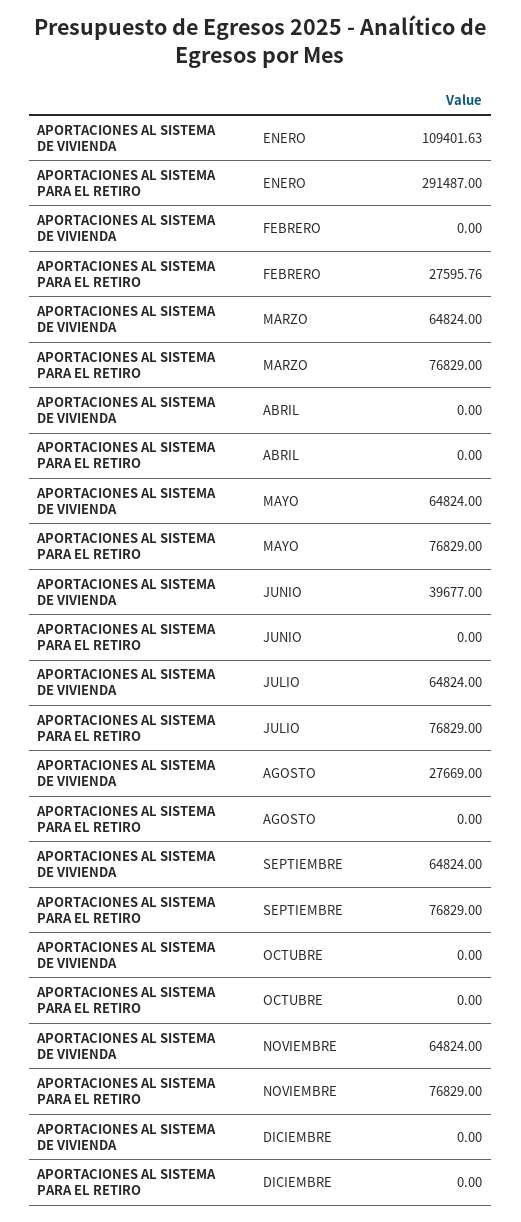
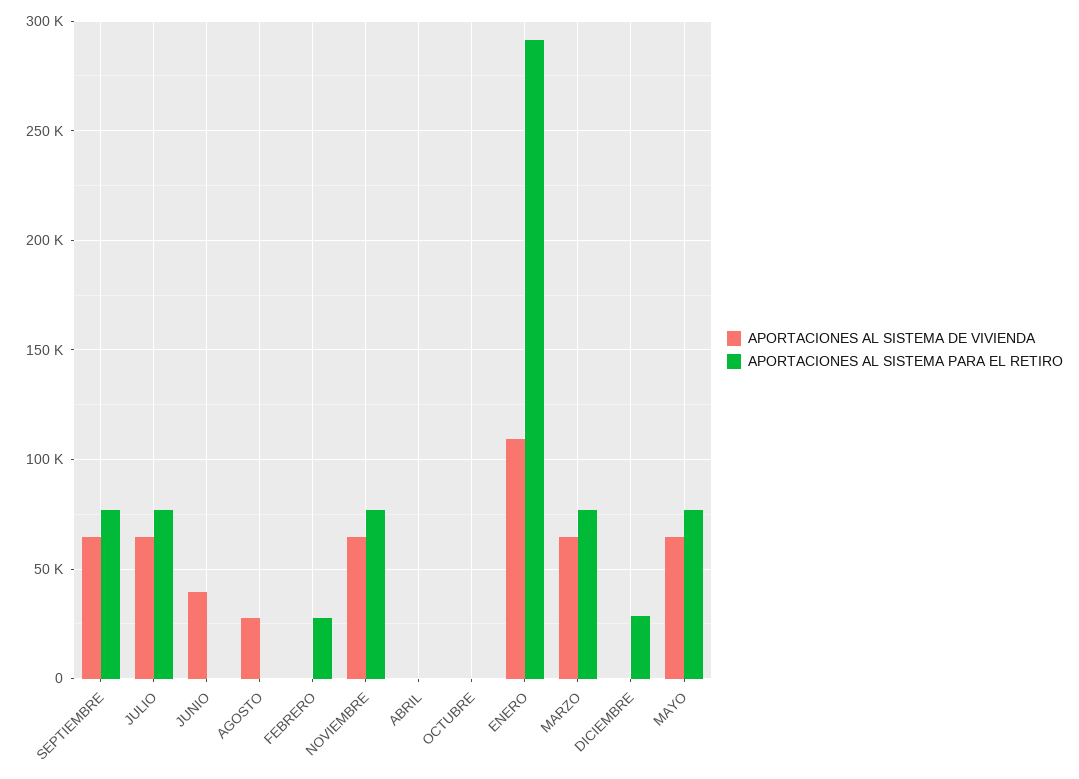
APORTACIONES AL SISTEMA PARA EL RETIRO, DICIEMBRE: 0 -> 30000

